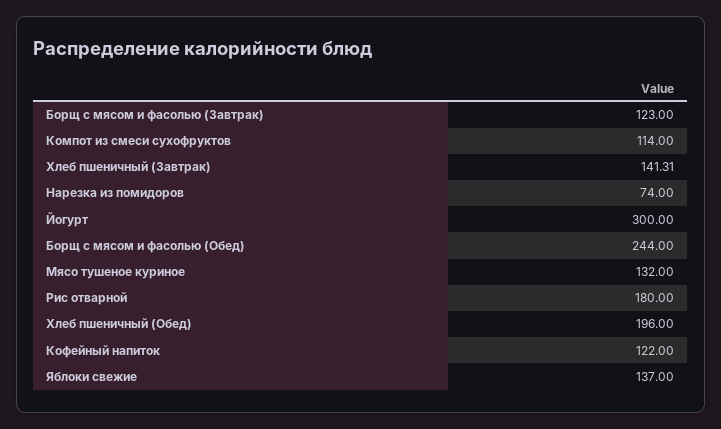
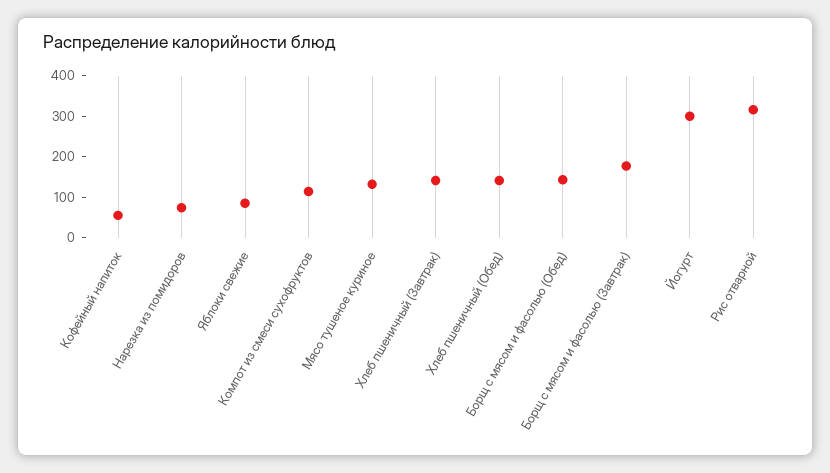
Борщ с мясом и фасолью (Завтрак): 123 -> 180
Борщ с мясом и фасолью (Обед): 244 -> 140
Рис отварной: 180 -> 320
Хлеб пшеничный (Обед): 196 -> 140
Кофейный напиток: 122 -> 60
Яблоки свежие: 137 -> 80

